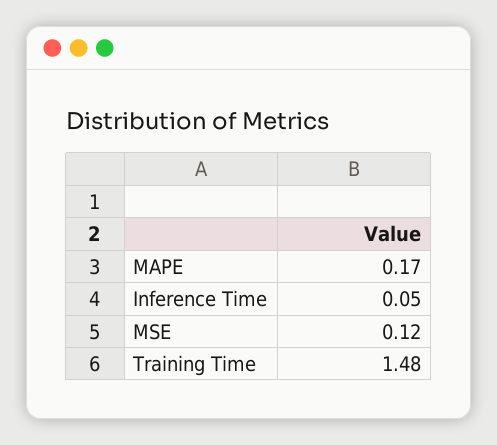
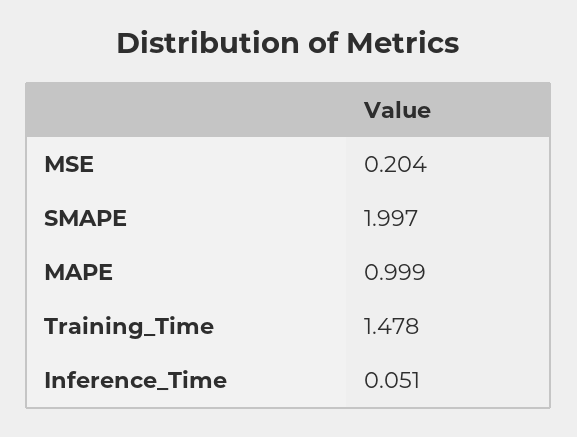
MAPE: 0.17 -> 0.999
MSE: 0.12 -> 0.204
SMAPE: none -> 1.997

